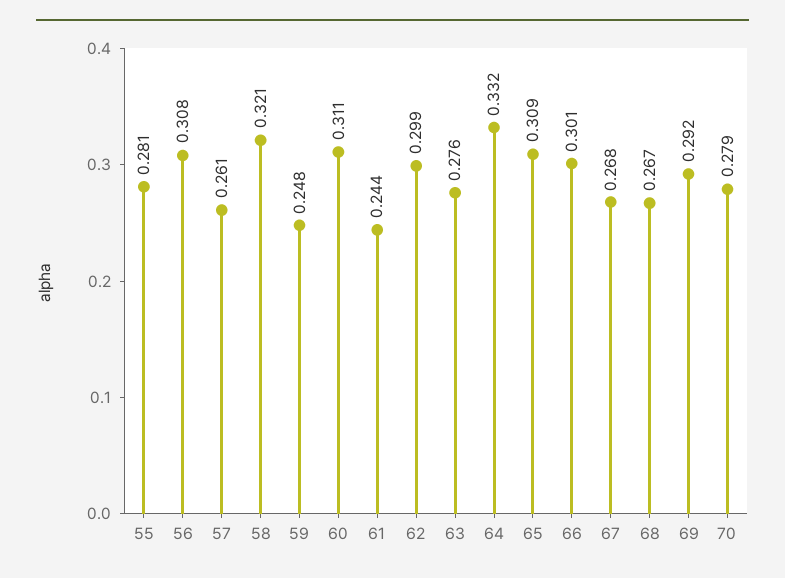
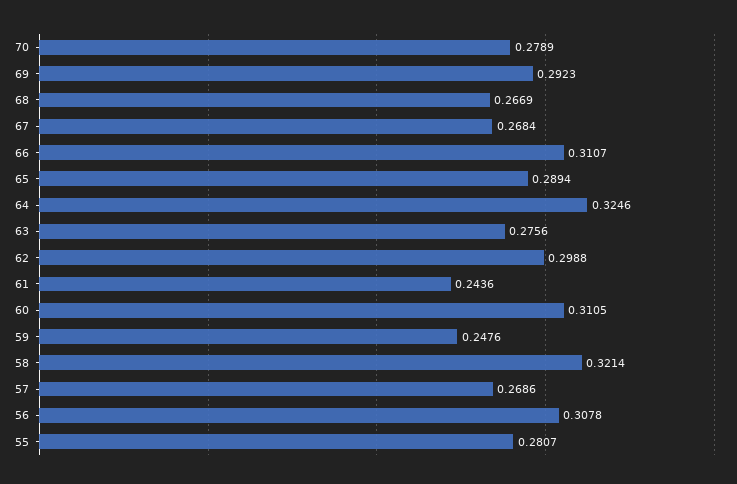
57: 0.261 -> 0.2686
64: 0.332 -> 0.3246
65: 0.309 -> 0.2894
66: 0.301 -> 0.3107

